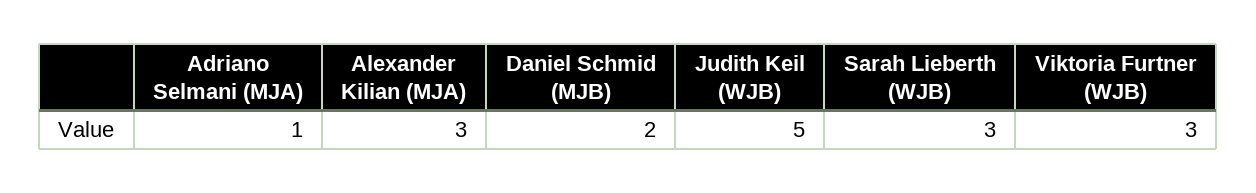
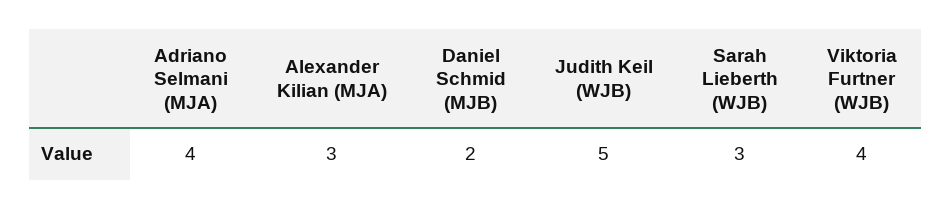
Adriano Selmani (MJA): 1 -> 4
Viktoria Furtner (WJB): 3 -> 4

